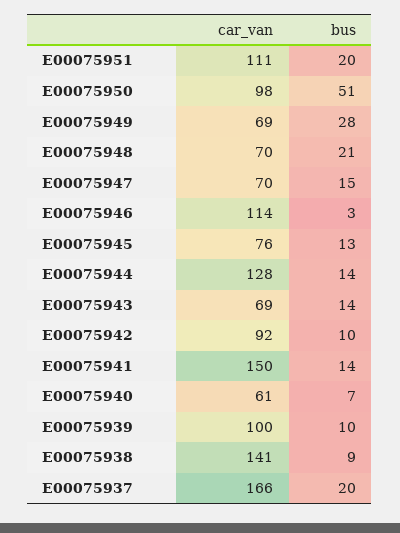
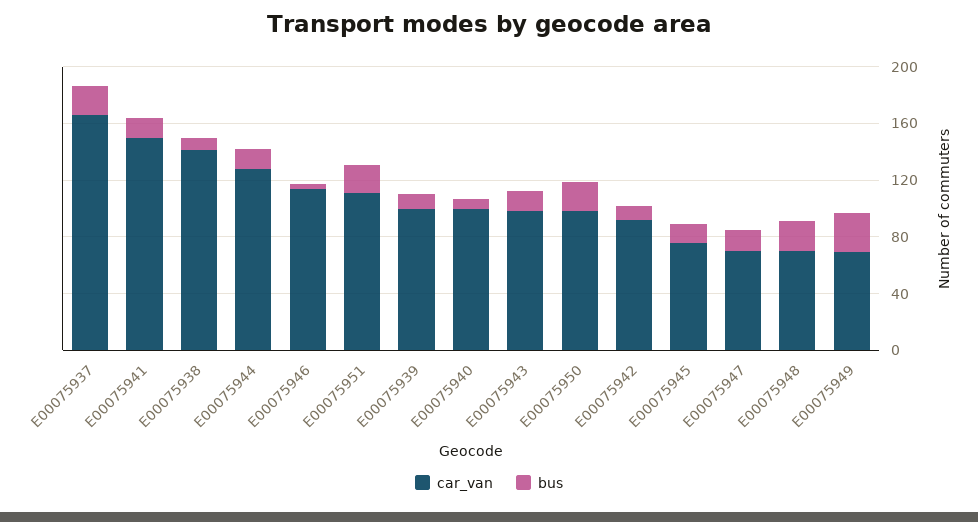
bus, E00075950: 51 -> 20
car_van, E00075943: 69 -> 100
car_van, E00075940: 61 -> 100

